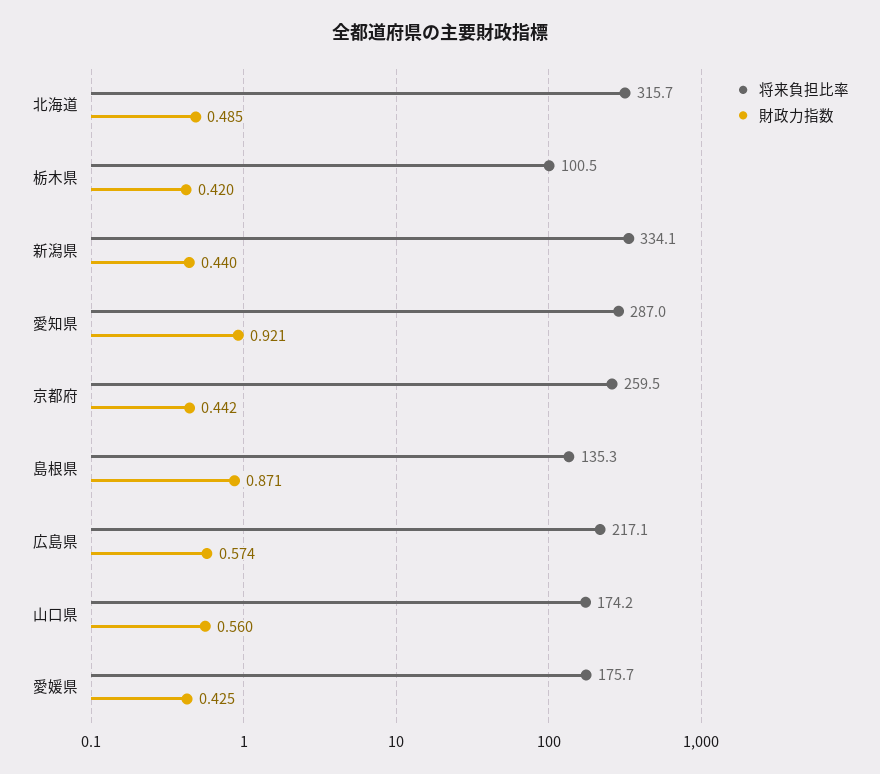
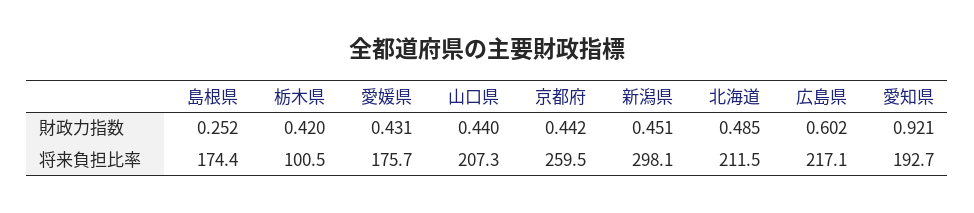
将来負担比率, 北海道: 315.7 -> 211.5
将来負担比率, 新潟県: 334.1 -> 298.1
財政力指数, 新潟県: 0.44 -> 0.451
将来負担比率, 愛知県: 287 -> 192.7
将来負担比率, 島根県: 135.3 -> 174.4
財政力指数, 島根県: 0.871 -> 0.252
財政力指数, 広島県: 0.574 -> 0.602
将来負担比率, 山口県: 174.2 -> 207.3
財政力指数, 山口県: 0.56 -> 0.44
財政力指数, 愛媛県: 0.425 -> 0.431

